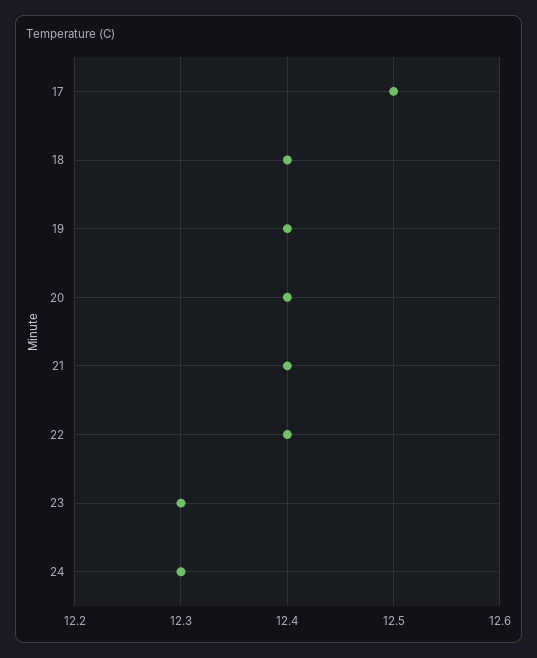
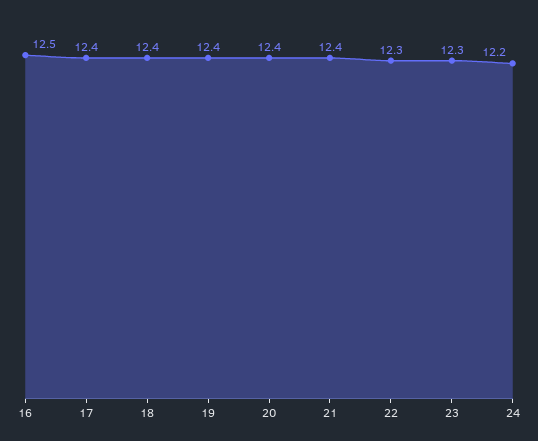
17: 12.5 -> 12.4
22: 12.4 -> 12.3
24: 12.3 -> 12.2
16: none -> 12.5

